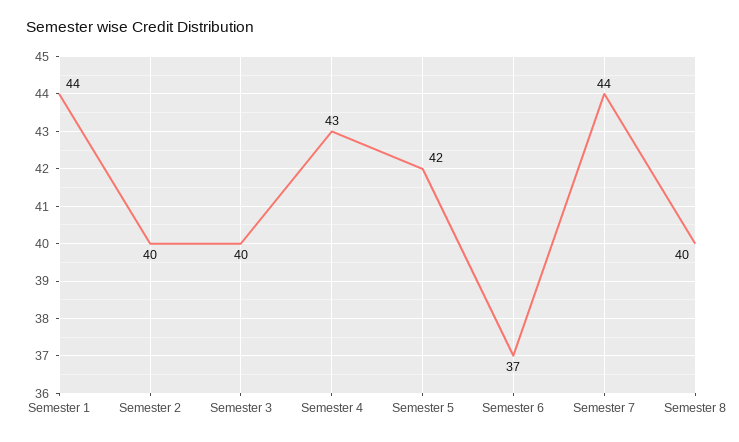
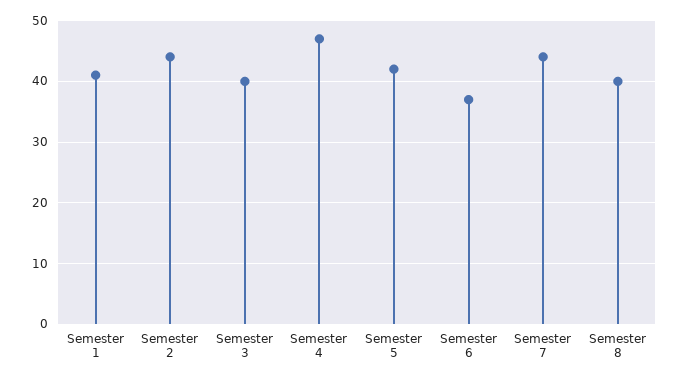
Semester 1: 44 -> 41
Semester 2: 40 -> 44
Semester 4: 43 -> 47

